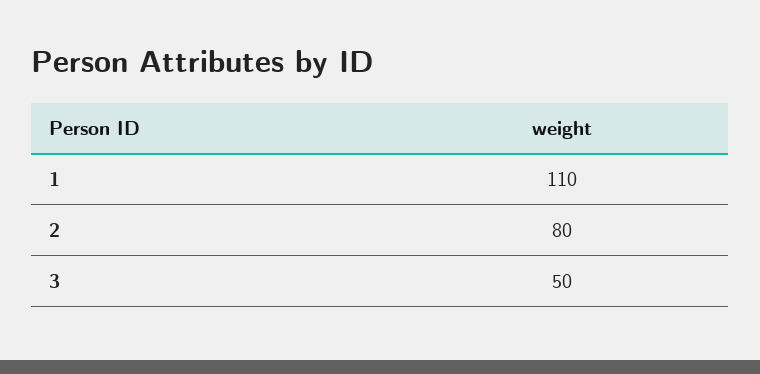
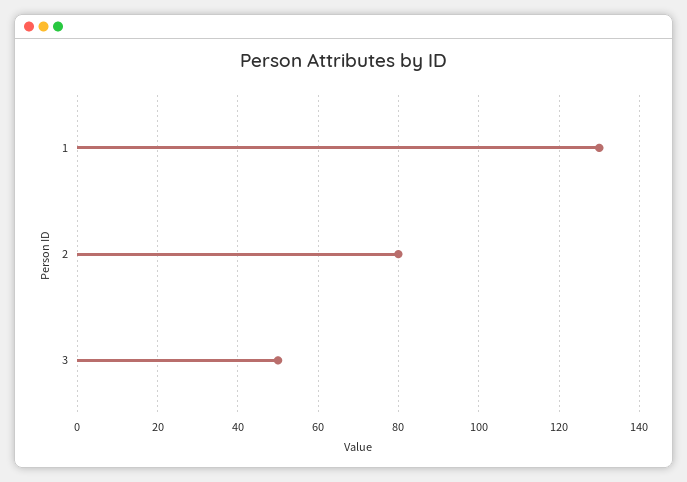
1: 110 -> 130

